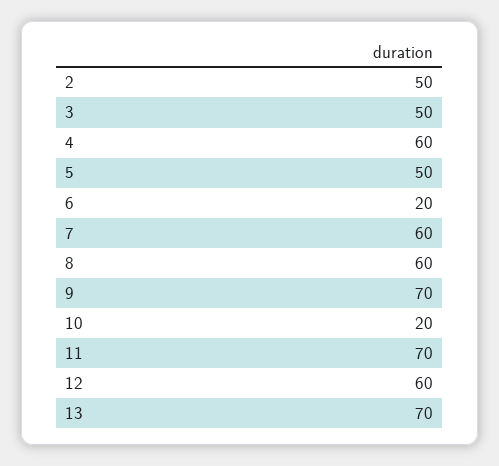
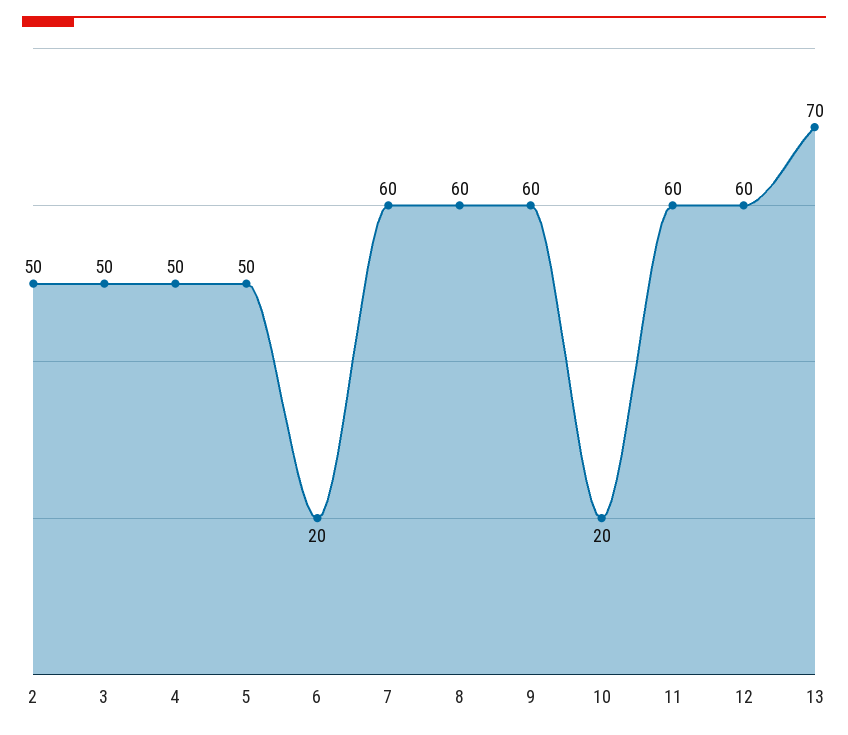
4: 60 -> 50
9: 70 -> 60
11: 70 -> 60

